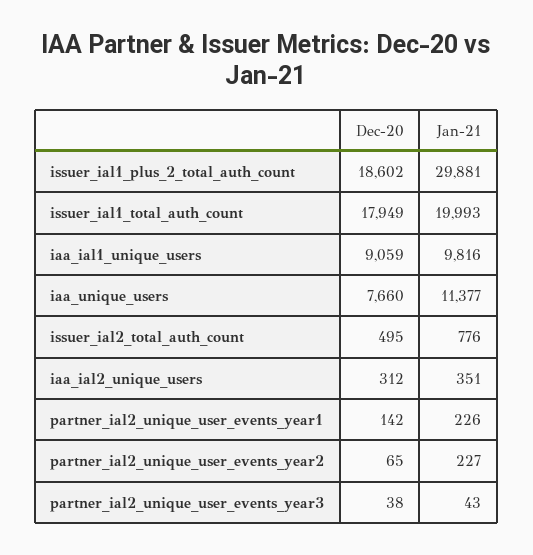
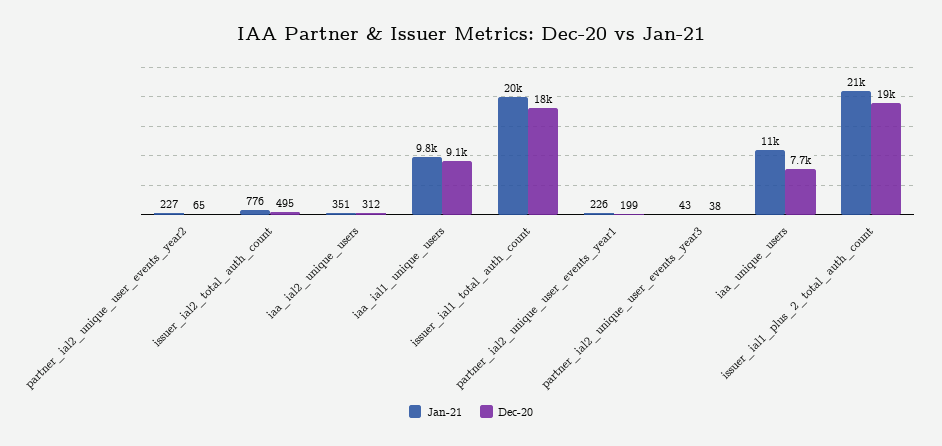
Jan-21, issuer_ial1_plus_2_total_auth_count: 29881 -> 21000
Dec-20, partner_ial2_unique_user_events_year1: 142 -> 199

